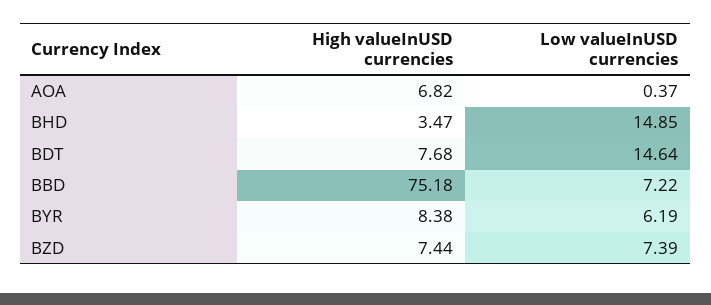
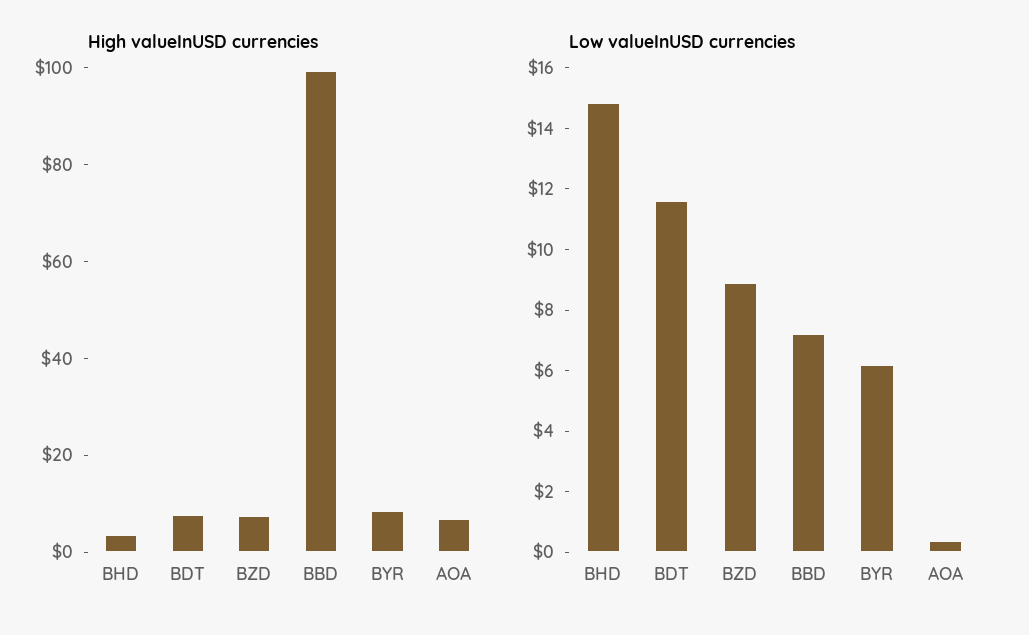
Low valueInUSD currencies, BDT: 14.64 -> 11.5
High valueInUSD currencies, BBD: 75.18 -> 100
Low valueInUSD currencies, BZD: 7.39 -> 9

